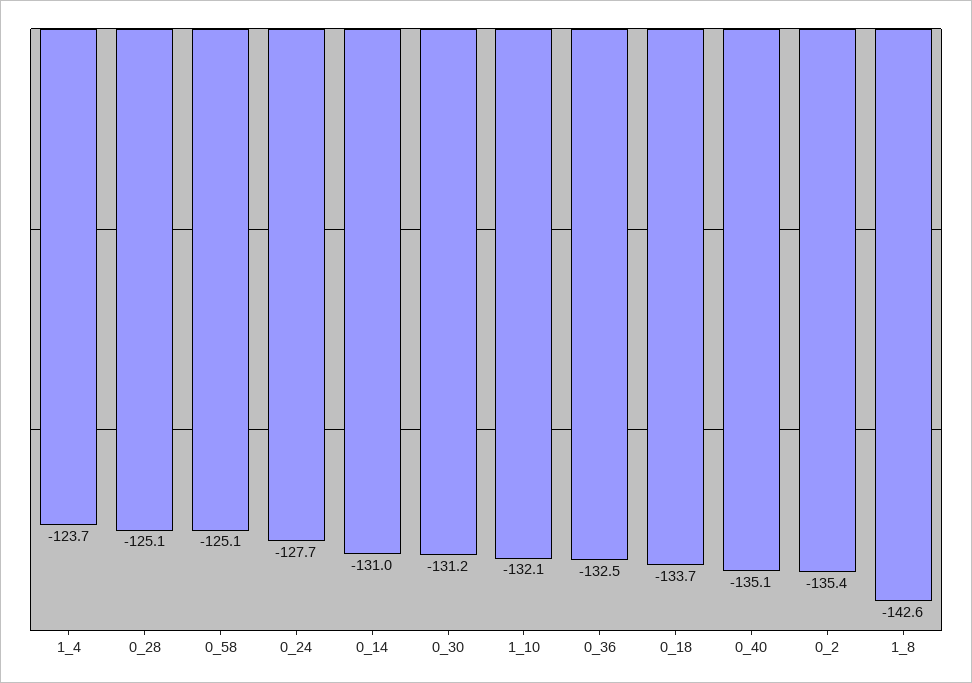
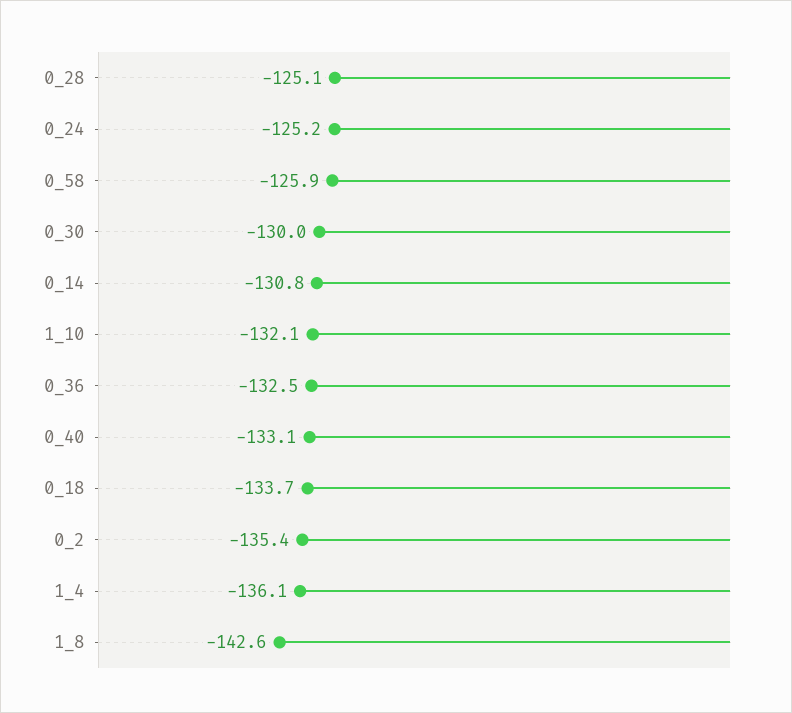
1_4: -123.7 -> -136.1
0_58: -125.1 -> -125.9
0_24: -127.7 -> -125.2
0_14: -131 -> -130.8
0_30: -131.2 -> -130
0_40: -135.1 -> -133.1

